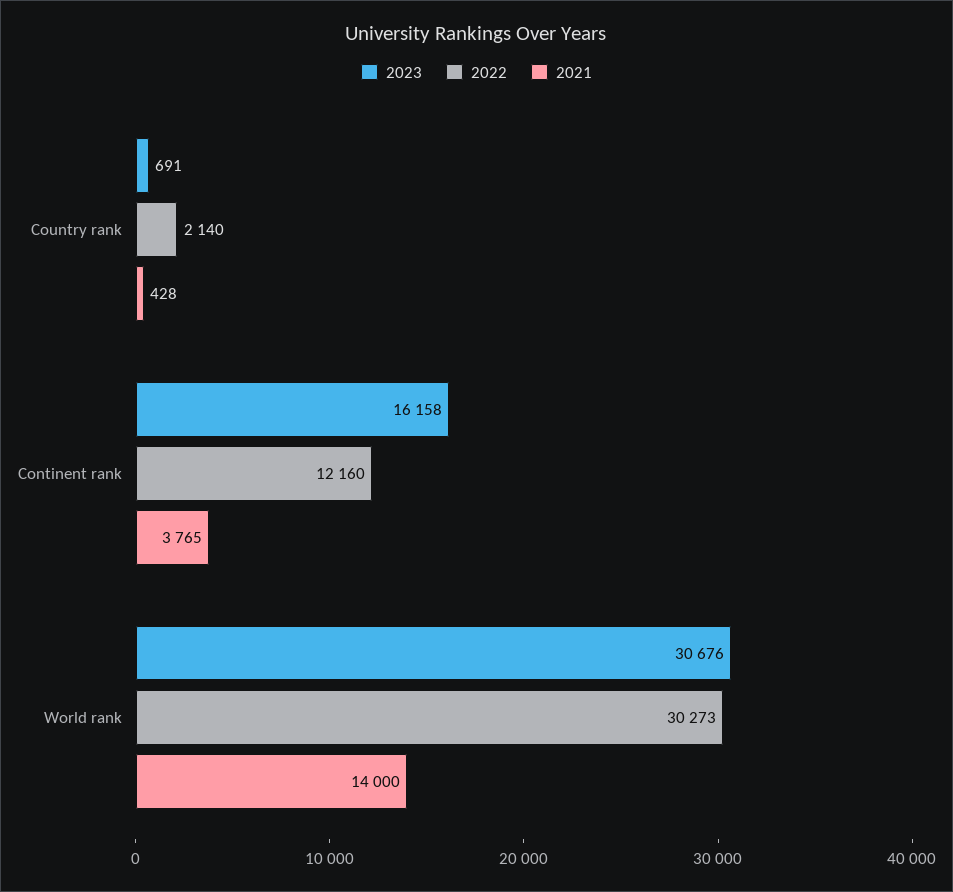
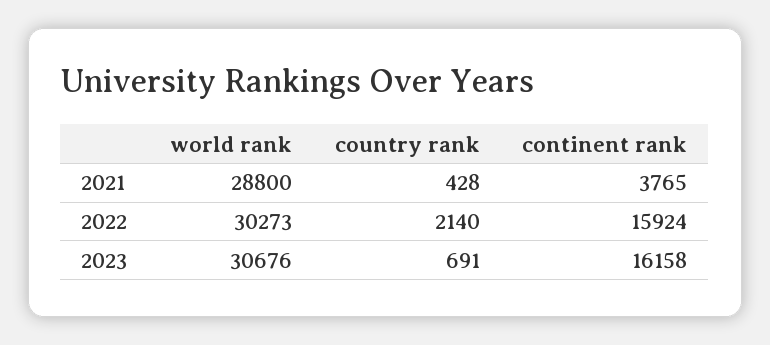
2022, Continent rank: 12160 -> 15924
2021, World rank: 14000 -> 28800

